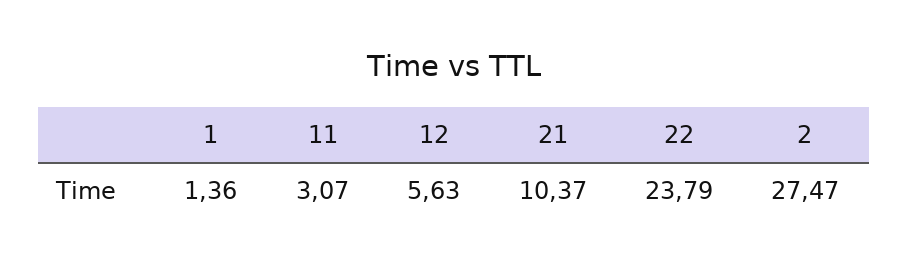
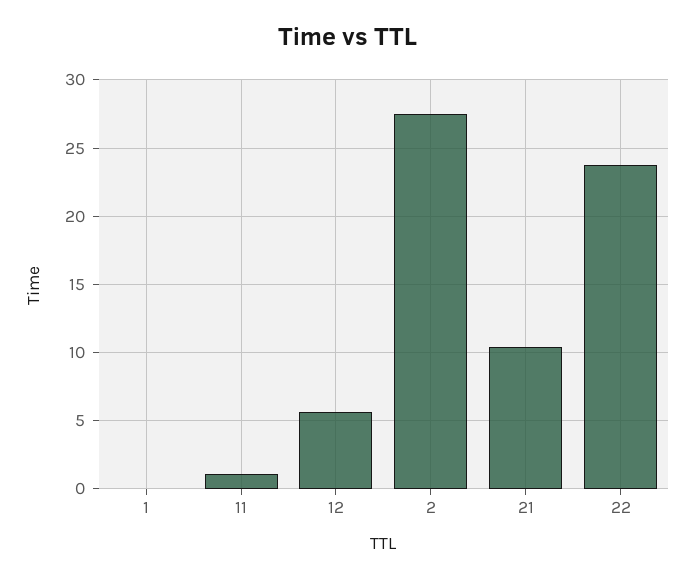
1: 1.36 -> 0
11: 3.07 -> 1

